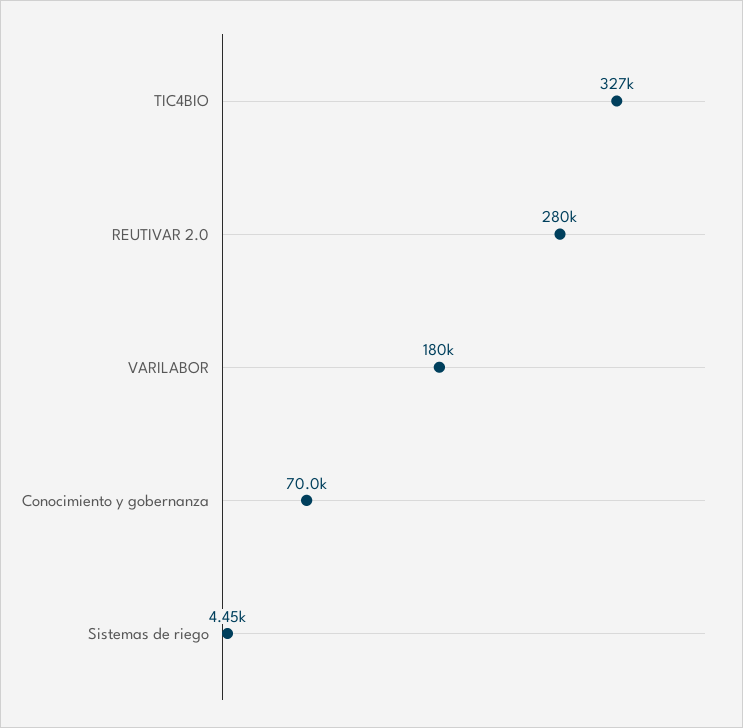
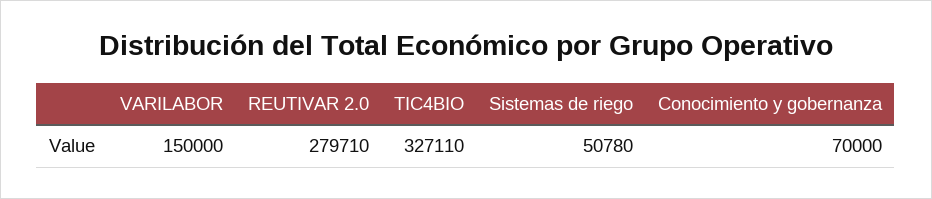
VARILABOR: 180000 -> 150000
Sistemas de riego: 4450 -> 50780

